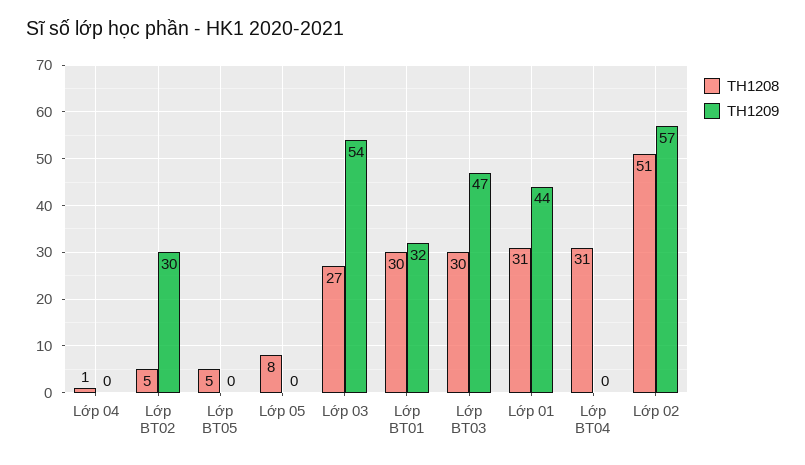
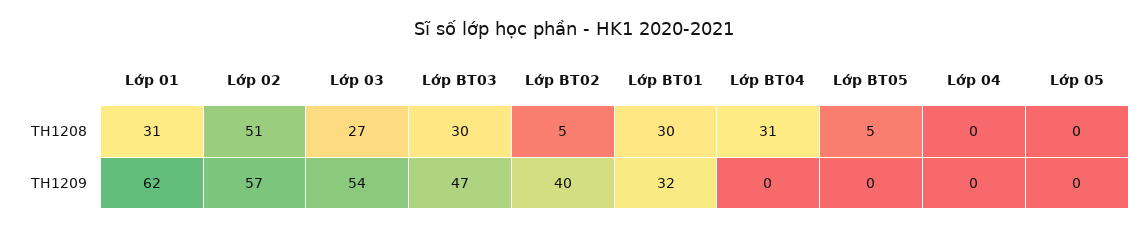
TH1208, Lớp 04: 1 -> 0
TH1209, Lớp BT02: 30 -> 40
TH1208, Lớp 05: 8 -> 0
TH1209, Lớp 01: 44 -> 62

